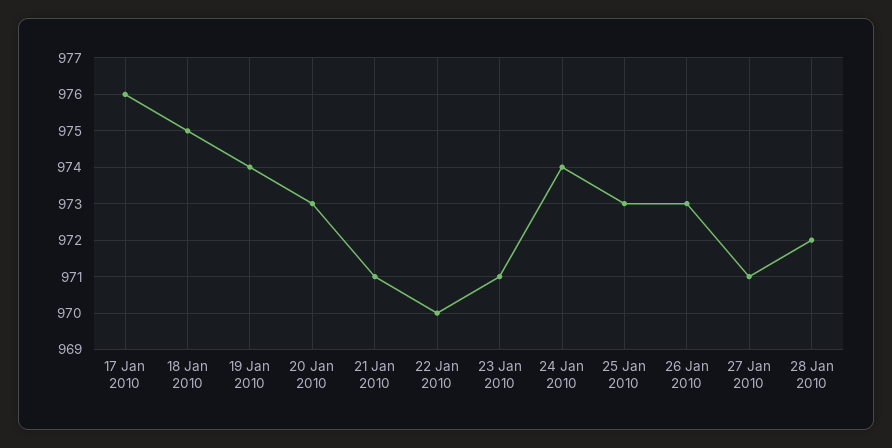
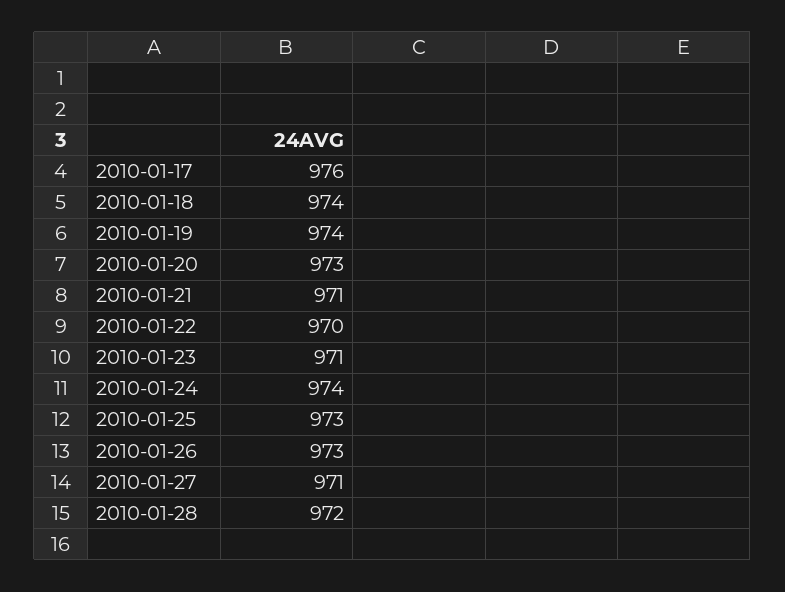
18 Jan 2010: 975 -> 974

